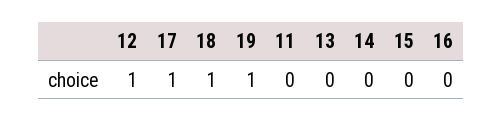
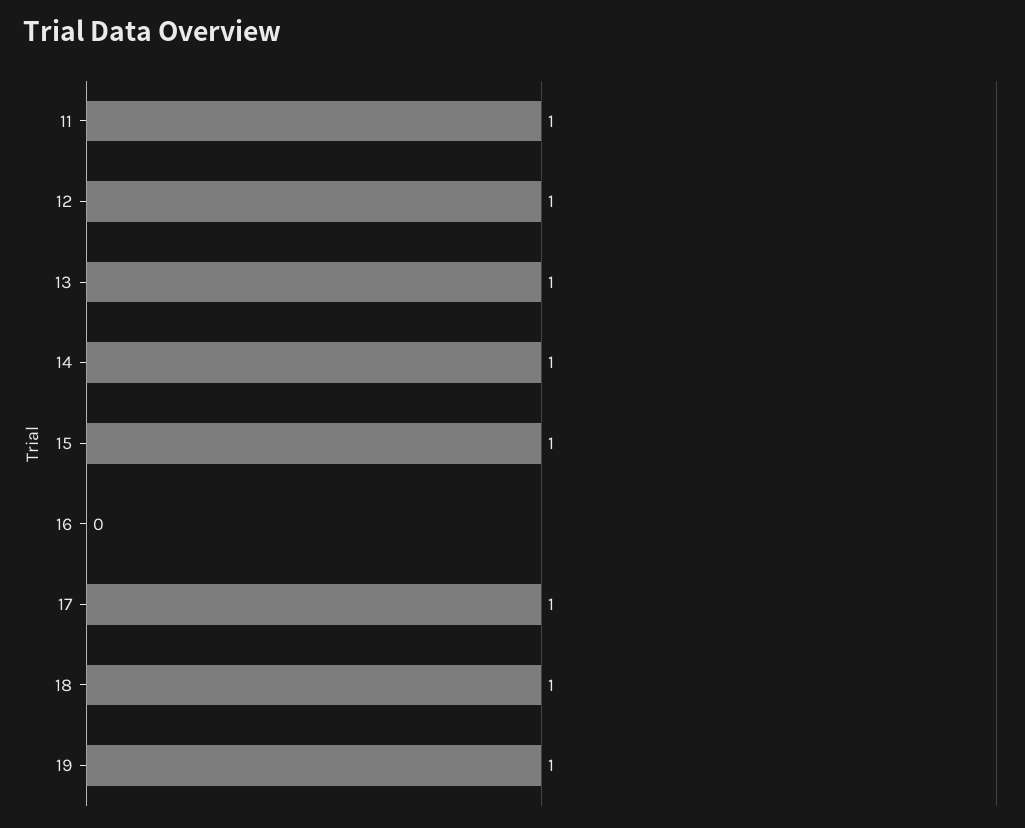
11: 0 -> 1
13: 0 -> 1
14: 0 -> 1
15: 0 -> 1

